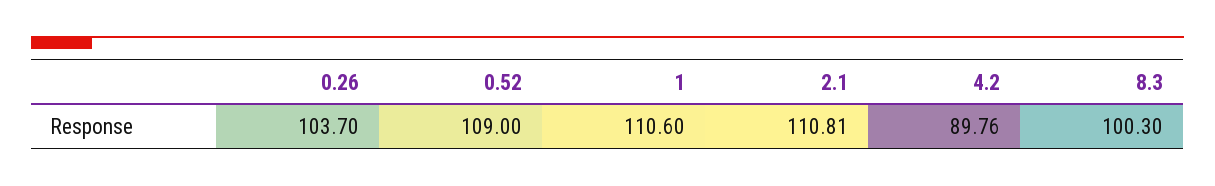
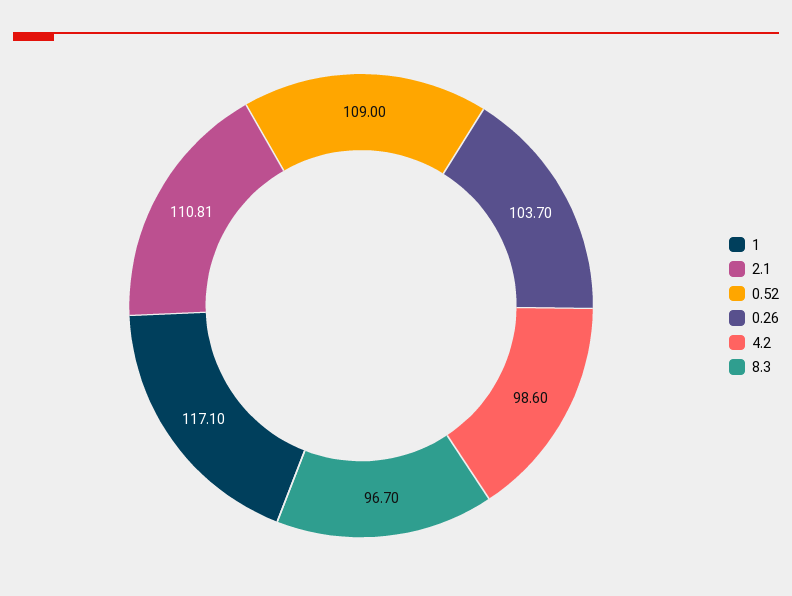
1: 110.6 -> 117.1
4.2: 89.76 -> 98.6
8.3: 100.3 -> 96.7

